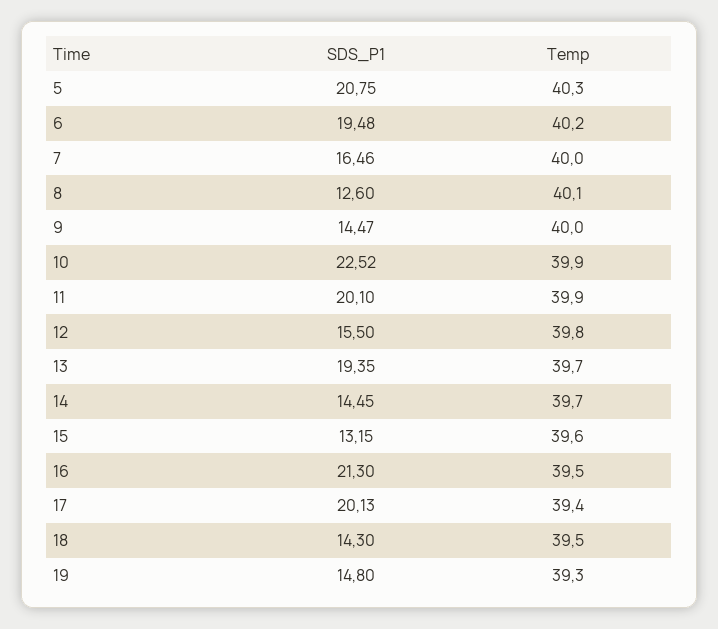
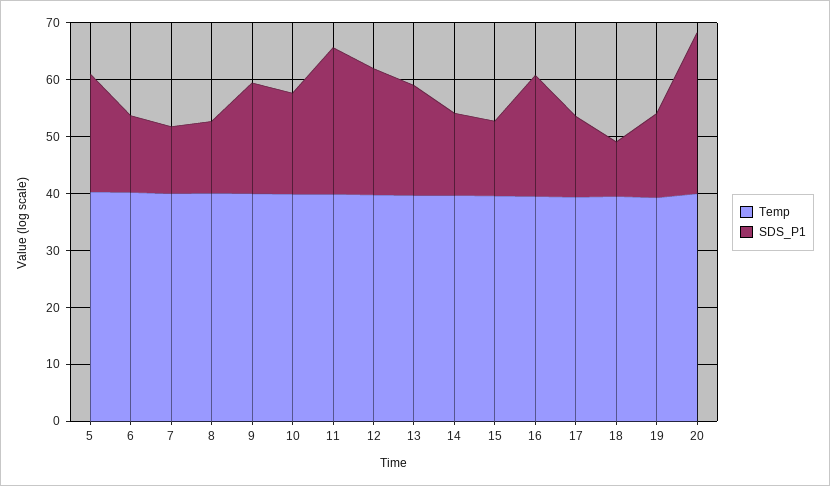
SDS_P1, 6: 19.48 -> 14
SDS_P1, 7: 16.46 -> 12
SDS_P1, 9: 14.47 -> 20
SDS_P1, 10: 22.52 -> 18
SDS_P1, 11: 20.1 -> 26
SDS_P1, 12: 15.5 -> 22
SDS_P1, 17: 20.13 -> 14
SDS_P1, 18: 14.3 -> 10
Temp, 20: none -> 40
SDS_P1, 20: none -> 28

